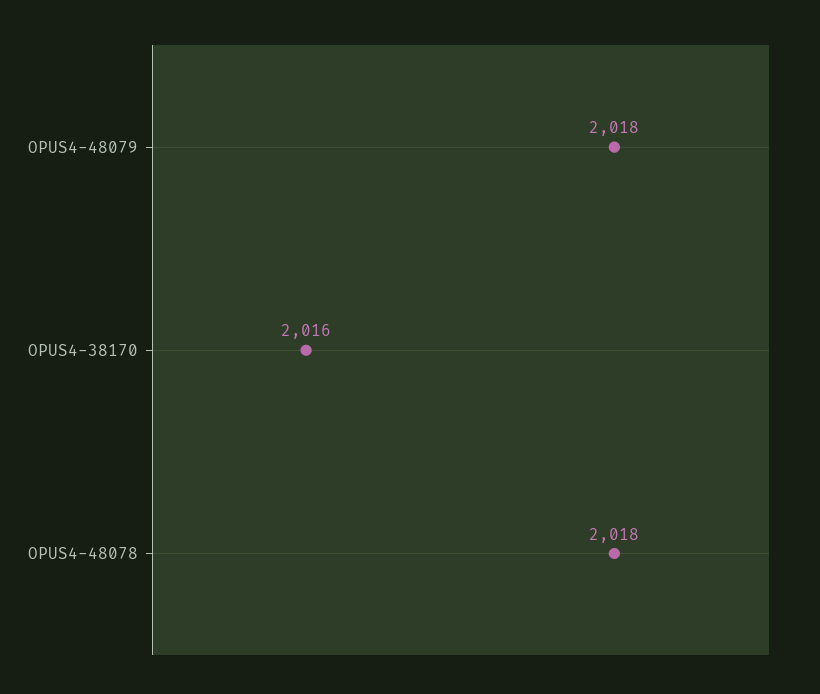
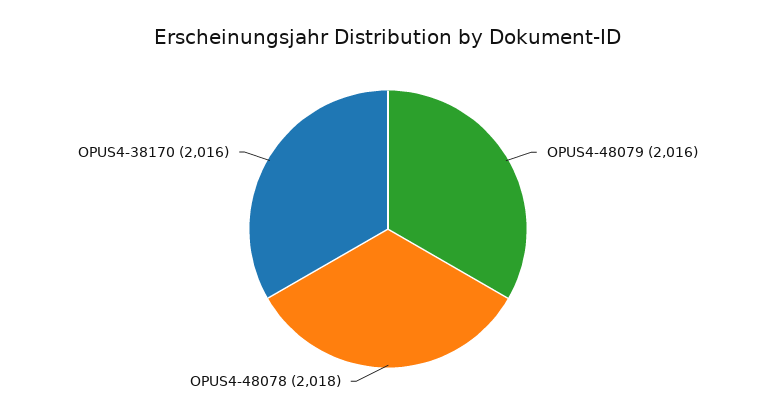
OPUS4-48079: 2018 -> 2016

